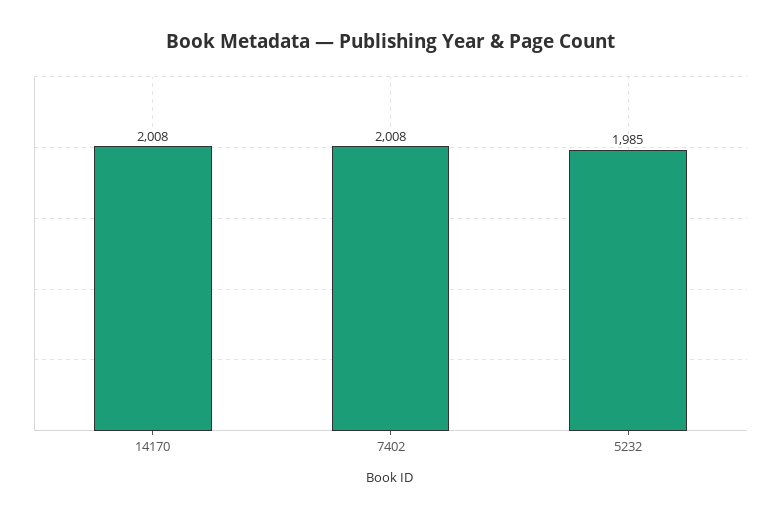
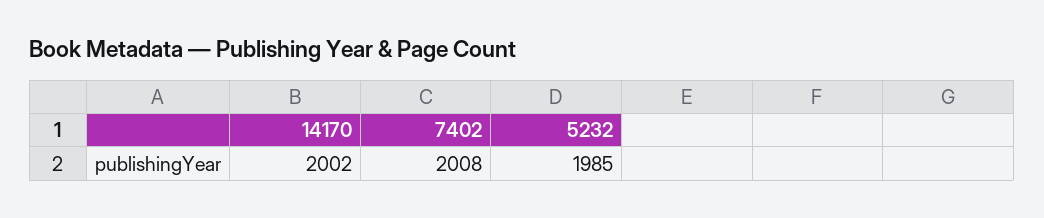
14170: 2008 -> 2002

